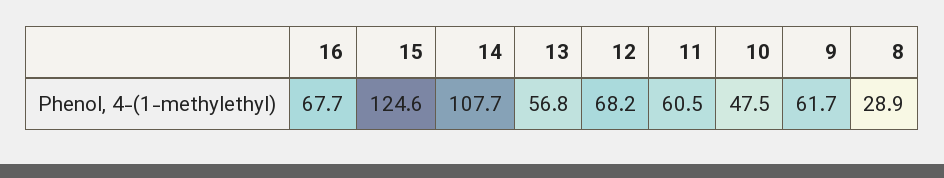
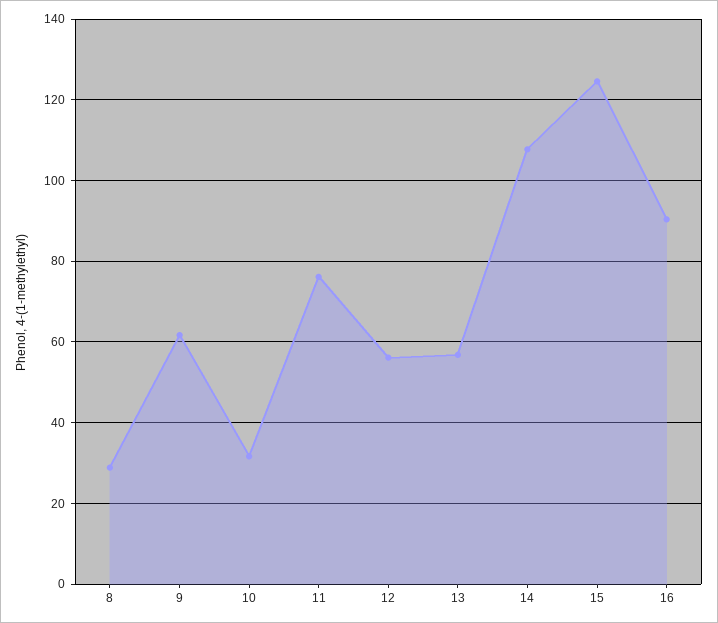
16: 67.7 -> 90
12: 68.2 -> 56
11: 60.5 -> 76
10: 47.5 -> 32

